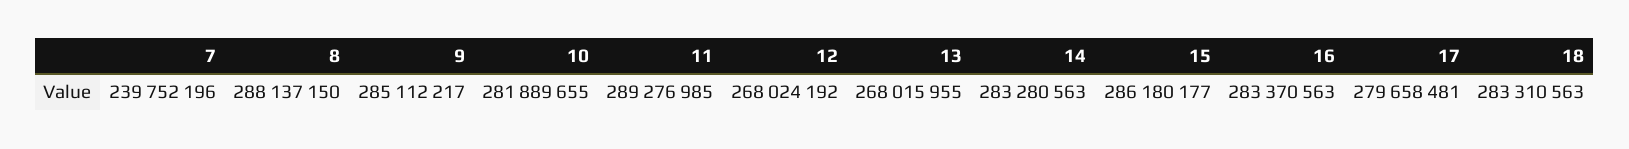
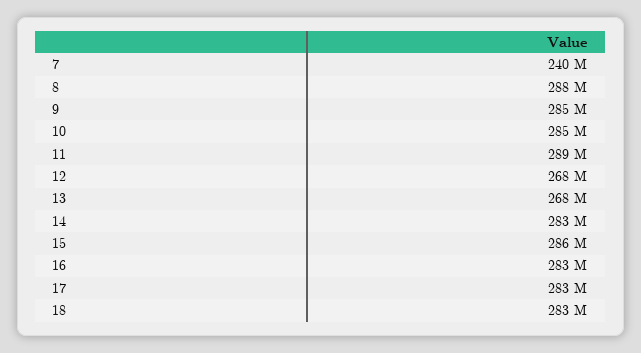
10: 281889655 -> 285000000
17: 279658481 -> 283000000

